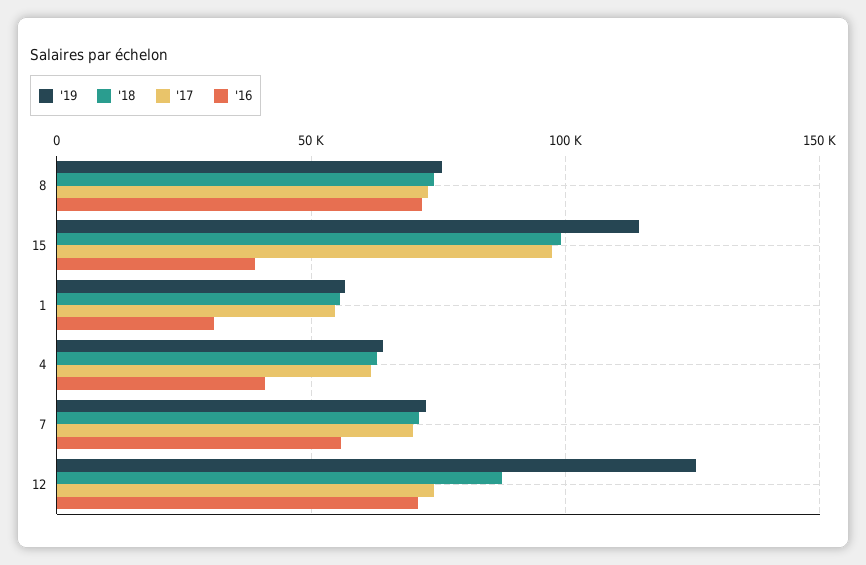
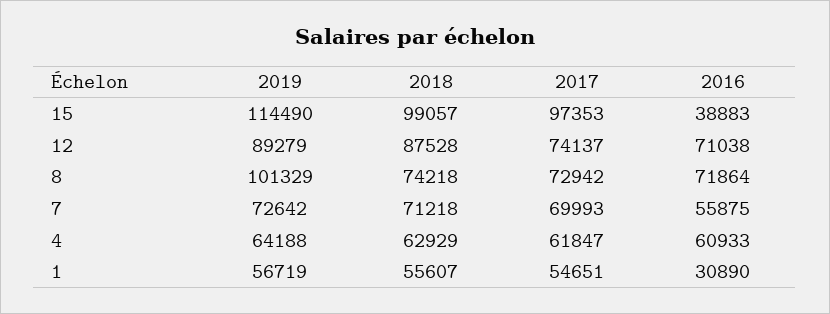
'19, 8: 75000 -> 101329
'16, 4: 40000 -> 60933
'19, 12: 125000 -> 89279

